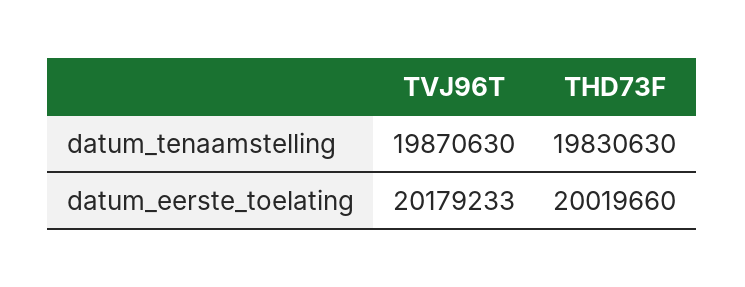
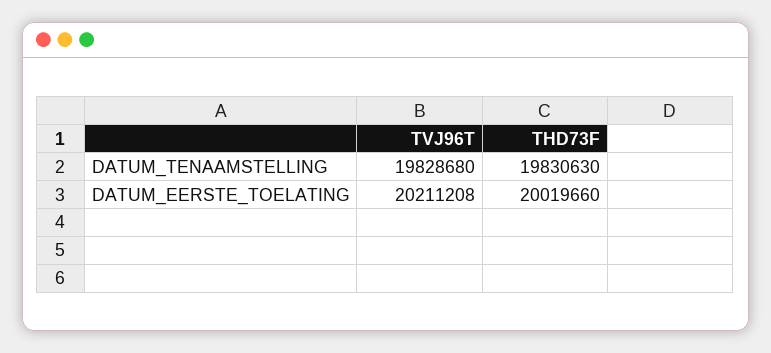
TVJ96T, datum_tenaamstelling: 19870630 -> 19828680
TVJ96T, datum_eerste_toelating: 20179233 -> 20211208

